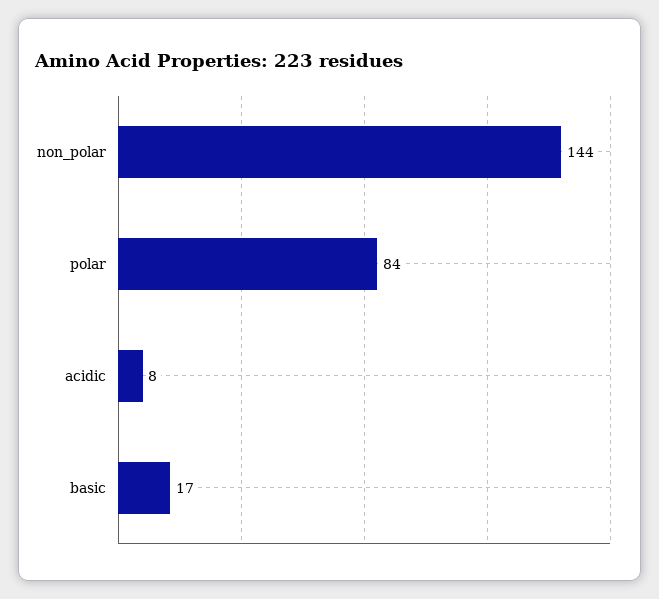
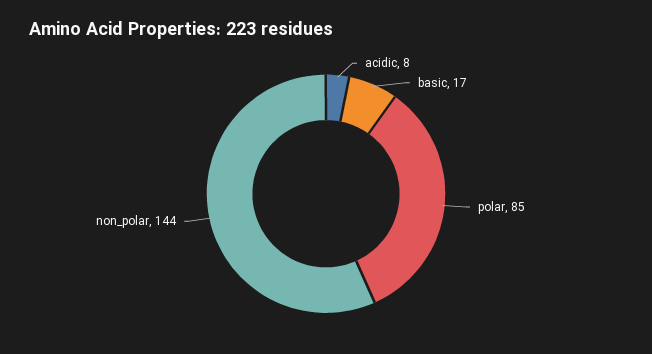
polar: 84 -> 85

